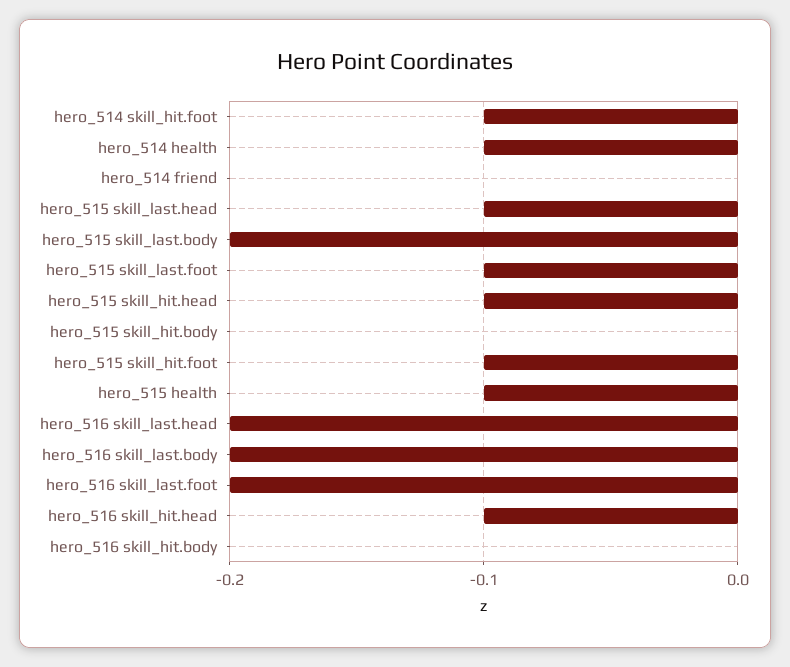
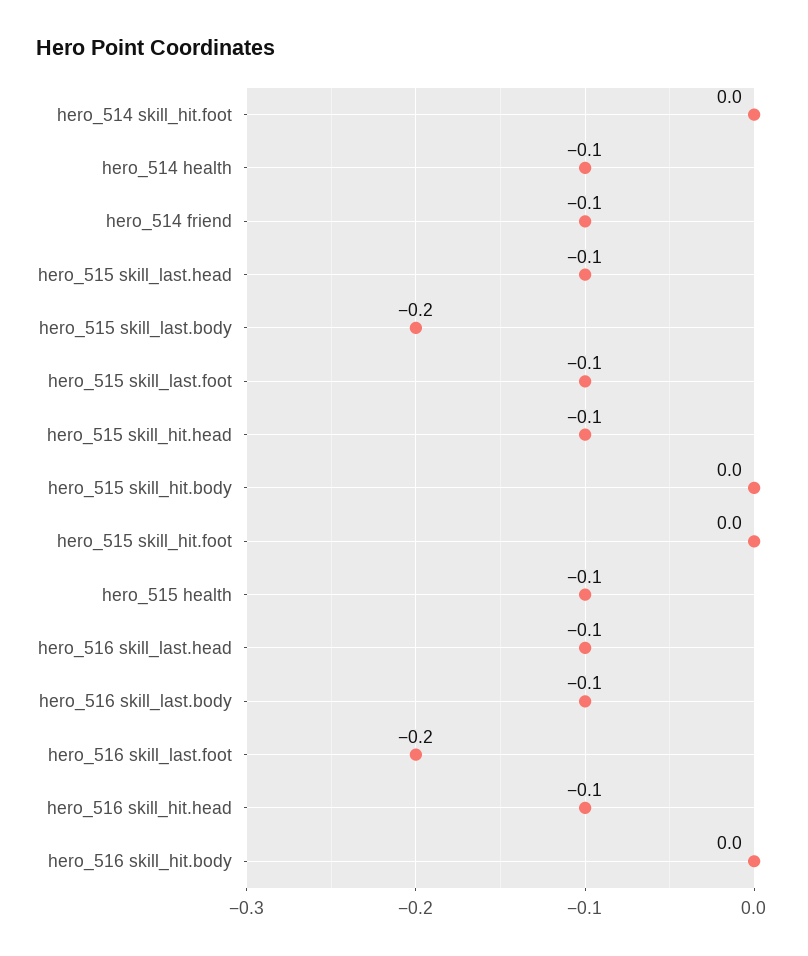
hero_514 skill_hit.foot: -0.1 -> 0
hero_514 friend: 0 -> -0.1
hero_515 skill_hit.foot: -0.1 -> 0
hero_516 skill_last.head: -0.2 -> -0.1
hero_516 skill_last.body: -0.2 -> -0.1

